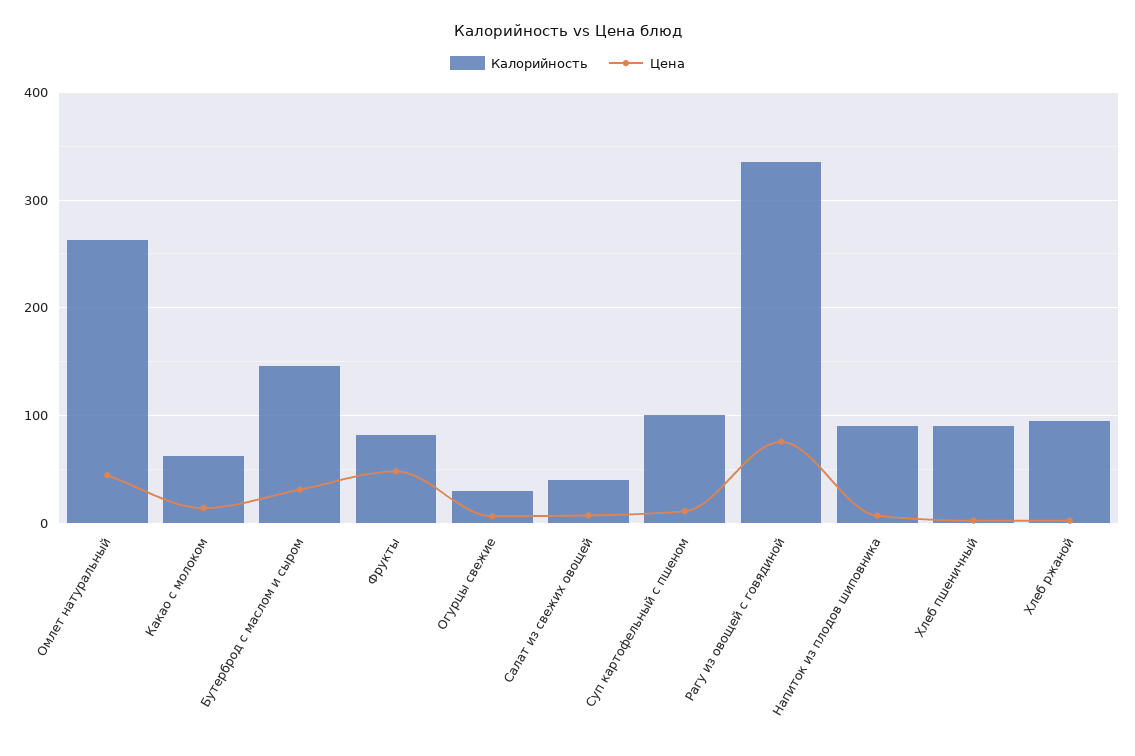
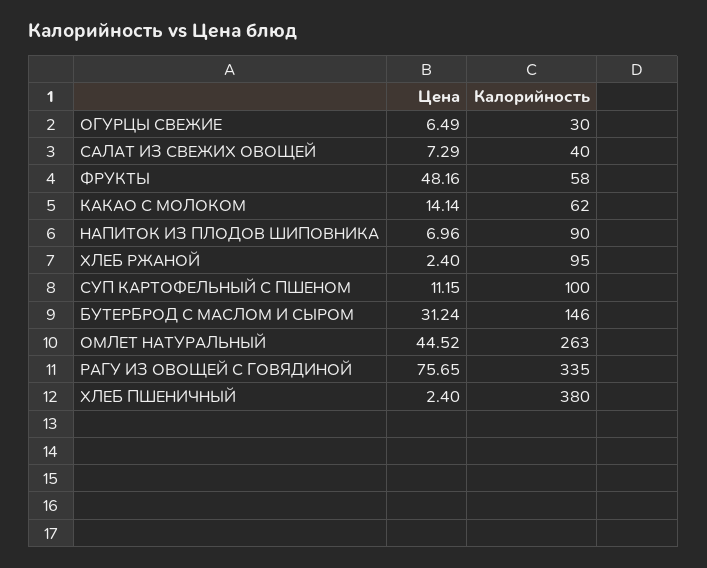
Калорийность, Фрукты: 80 -> 58
Калорийность, Хлеб пшеничный: 90 -> 380

